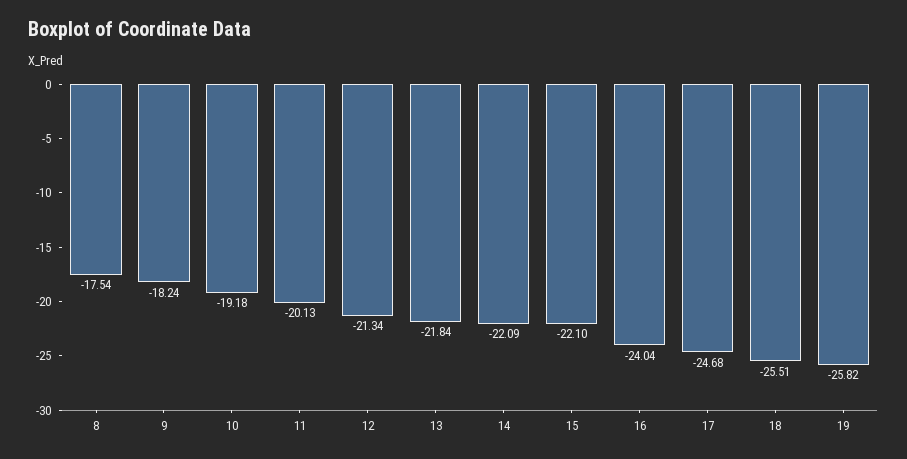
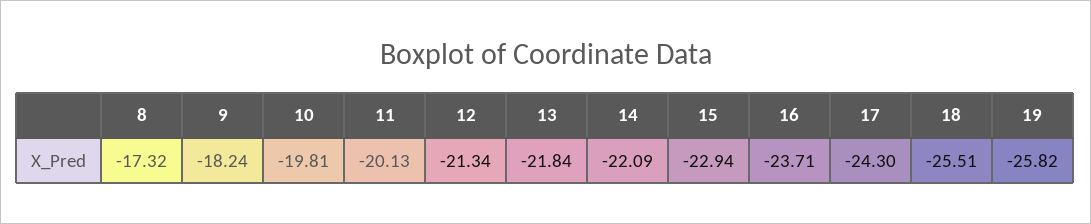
8: -17.54 -> -17.32
10: -19.18 -> -19.81
15: -22.1 -> -22.94
16: -24.04 -> -23.71
17: -24.68 -> -24.3

